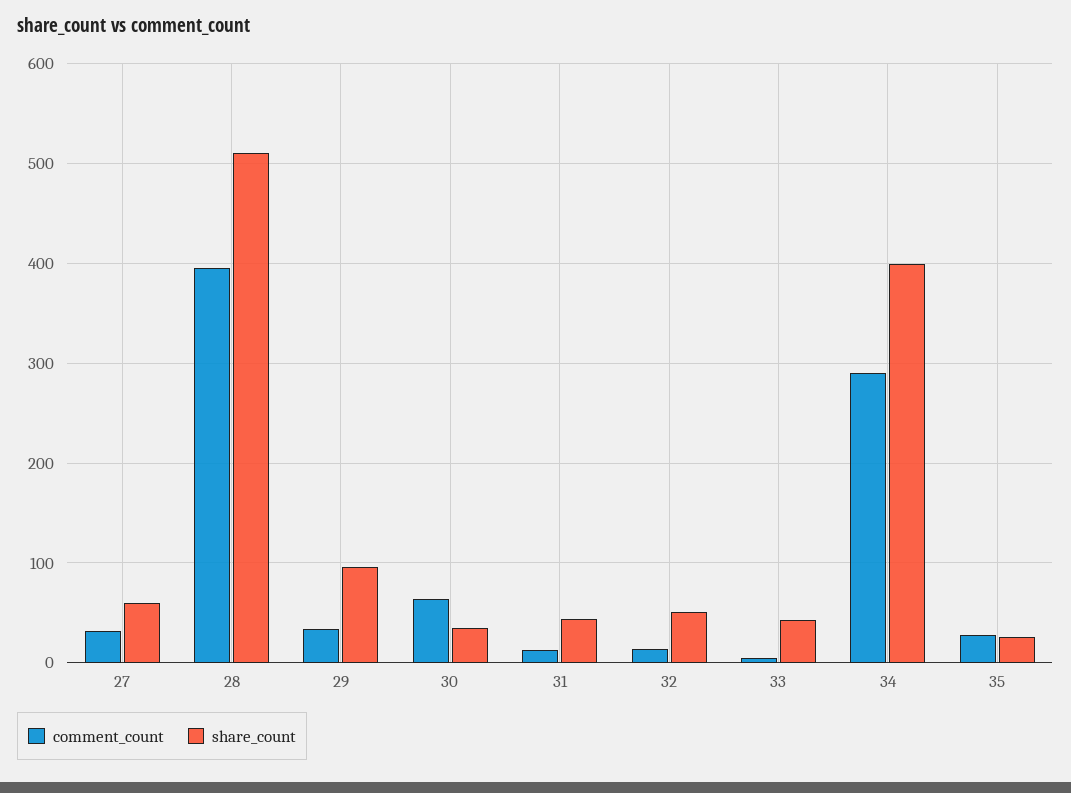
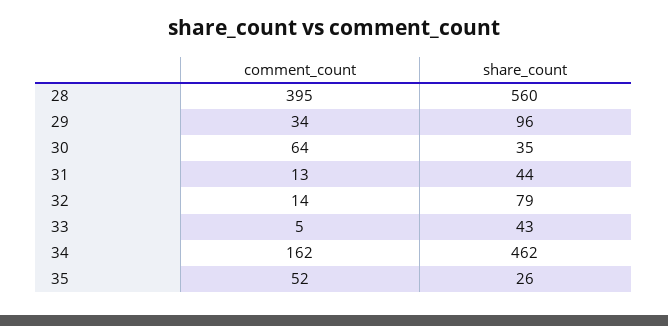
comment_count, 27: 30 -> none
share_count, 27: 60 -> none
share_count, 28: 510 -> 560
share_count, 32: 50 -> 79
comment_count, 34: 290 -> 162
share_count, 34: 400 -> 462
comment_count, 35: 30 -> 52

